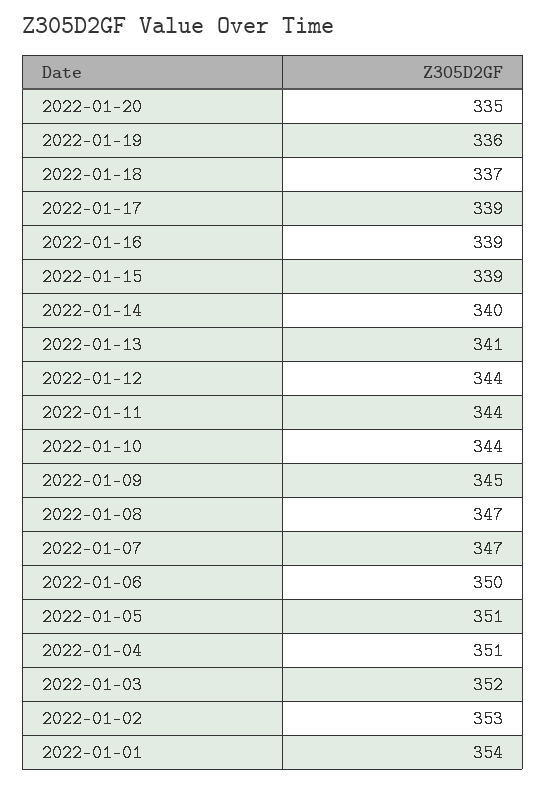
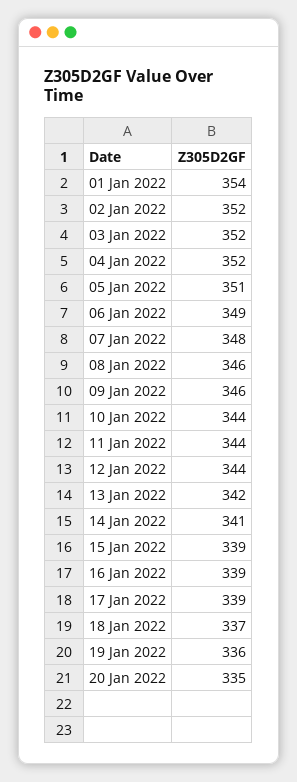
2022-01-14: 340 -> 341
2022-01-13: 341 -> 342
2022-01-09: 345 -> 346
2022-01-08: 347 -> 346
2022-01-07: 347 -> 348
2022-01-06: 350 -> 349
2022-01-04: 351 -> 352
2022-01-02: 353 -> 352

